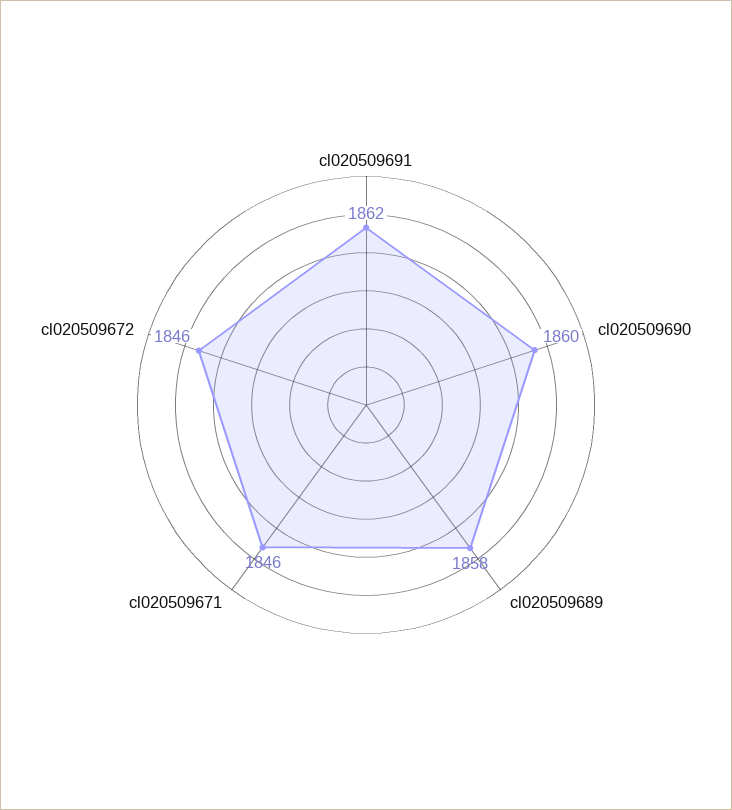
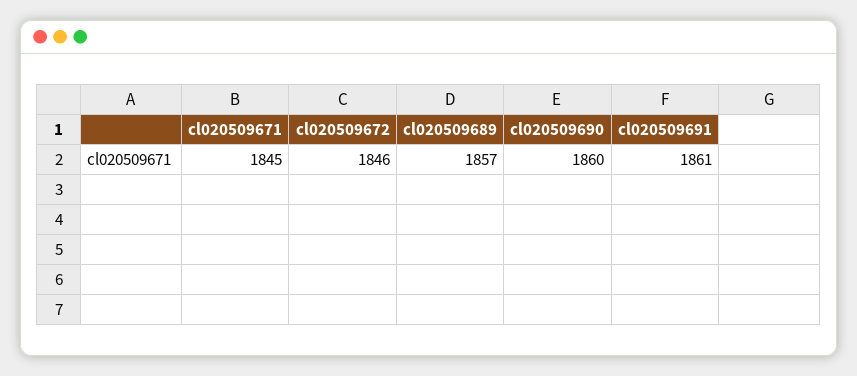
cl020509691: 1862 -> 1861
cl020509689: 1858 -> 1857
cl020509671: 1846 -> 1845

